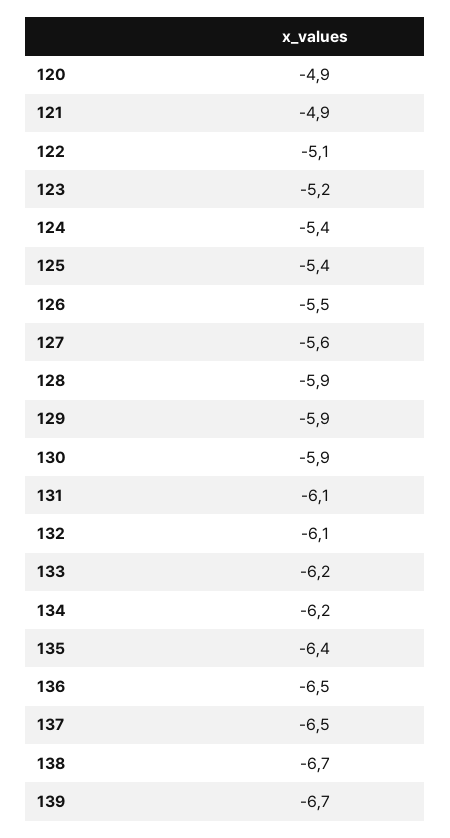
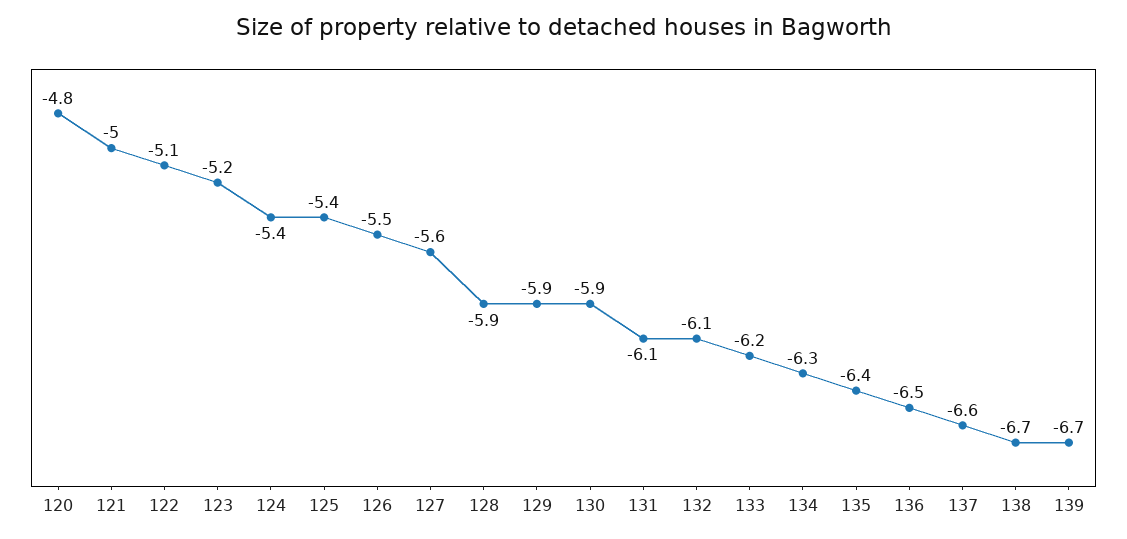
120: -4.9 -> -4.8
121: -4.9 -> -5
134: -6.2 -> -6.3
137: -6.5 -> -6.6

